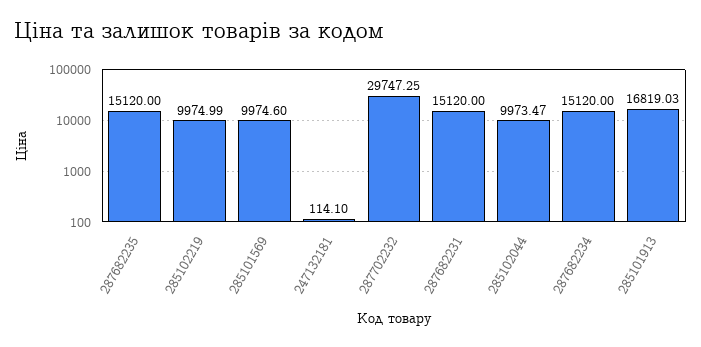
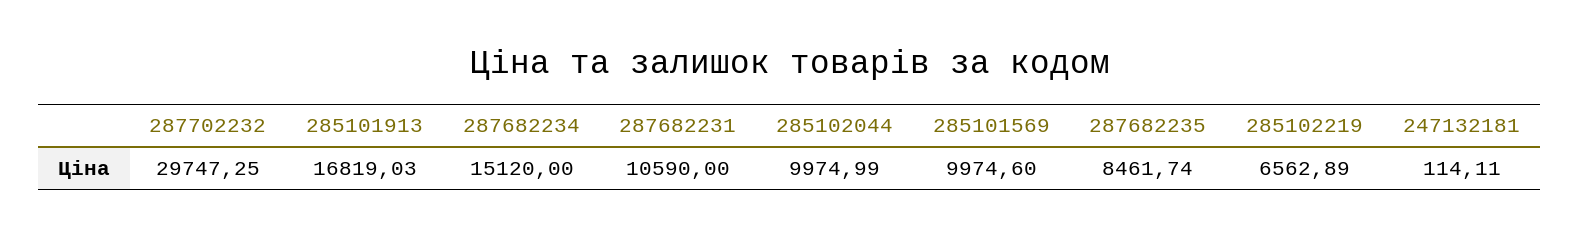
287682235: 15120 -> 8461.74
285102219: 9974.99 -> 6562.89
247132181: 114.1 -> 114.11
287682231: 15120 -> 10590
285102044: 9973.47 -> 9974.99

